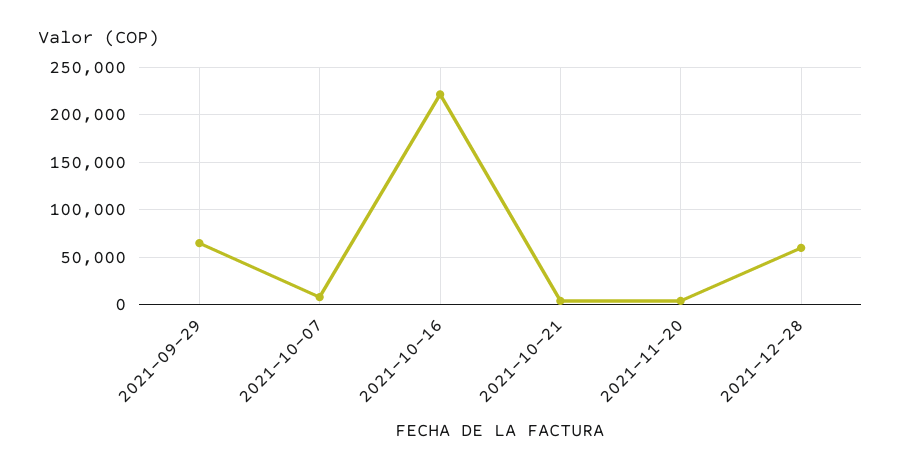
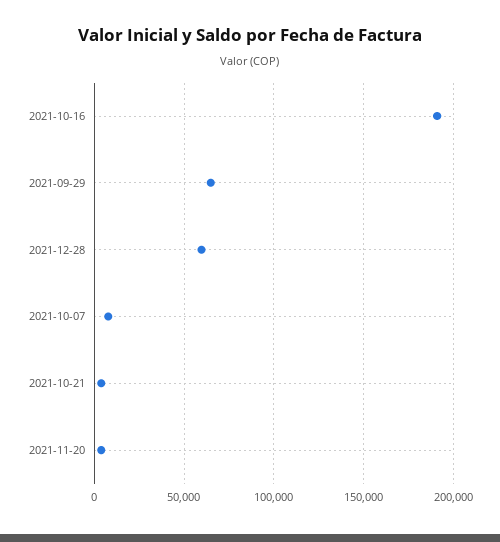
2021-10-16: 220000 -> 190000

